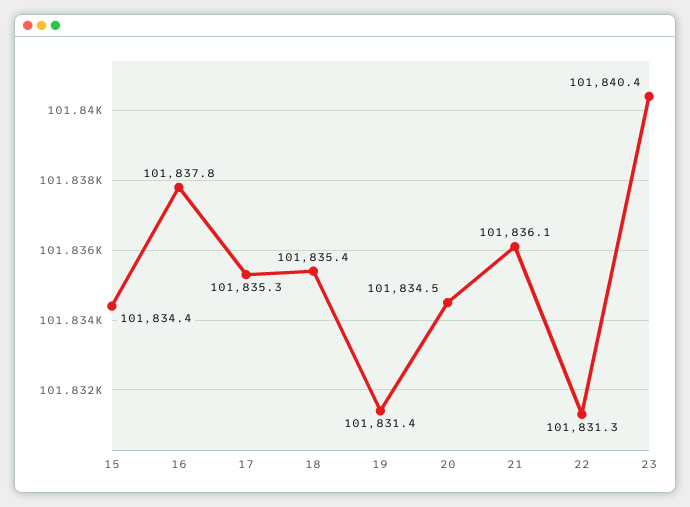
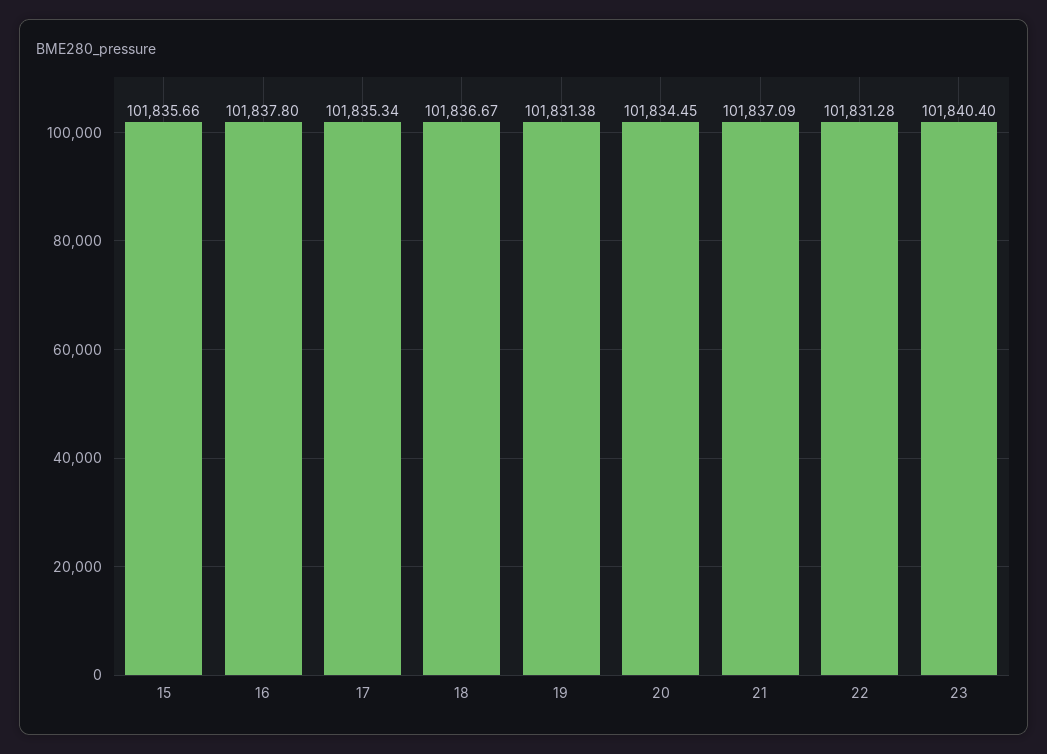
15: 101834.4 -> 101835.66
18: 101835.4 -> 101836.67
21: 101836.1 -> 101837.09

